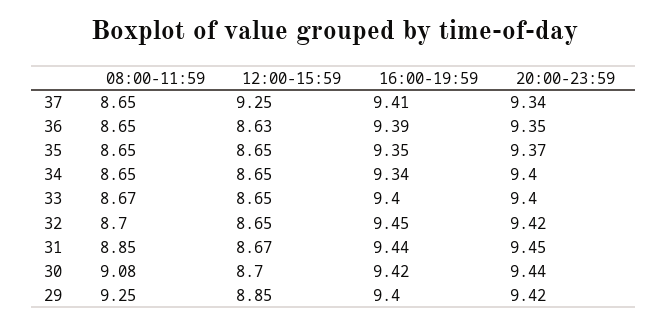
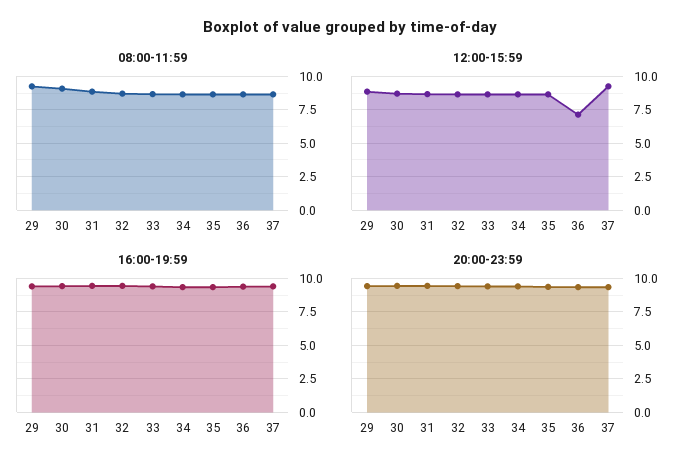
12:00-15:59, 36: 8.63 -> 7

